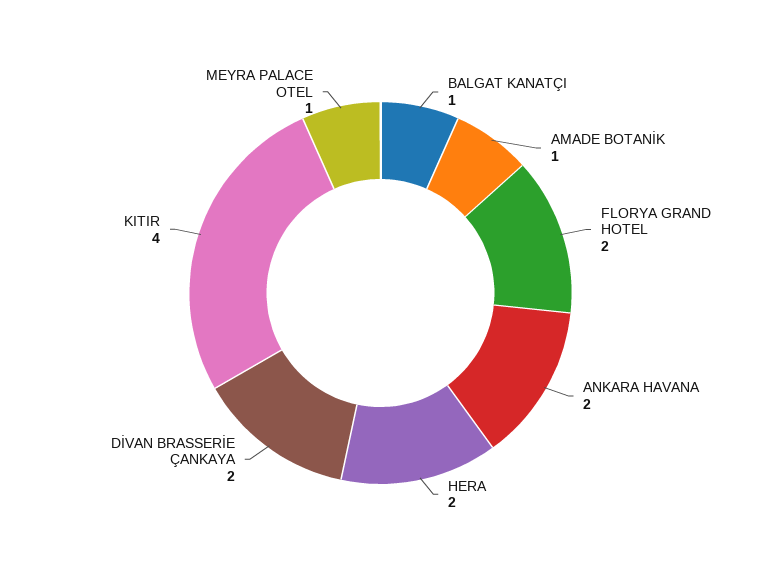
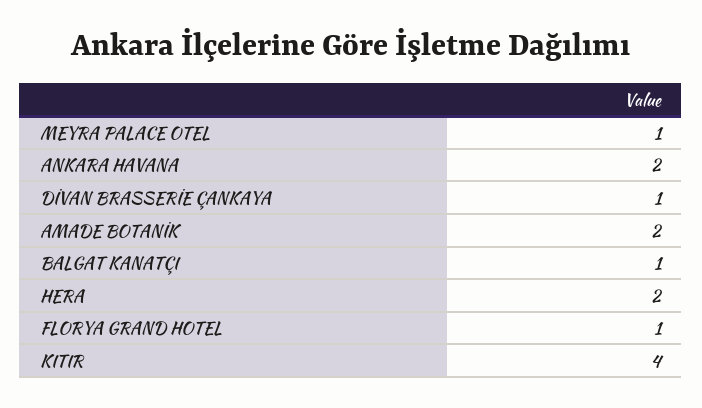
AMADE BOTANİK: 1 -> 2
FLORYA GRAND HOTEL: 2 -> 1
DİVAN BRASSERİE ÇANKAYA: 2 -> 1

